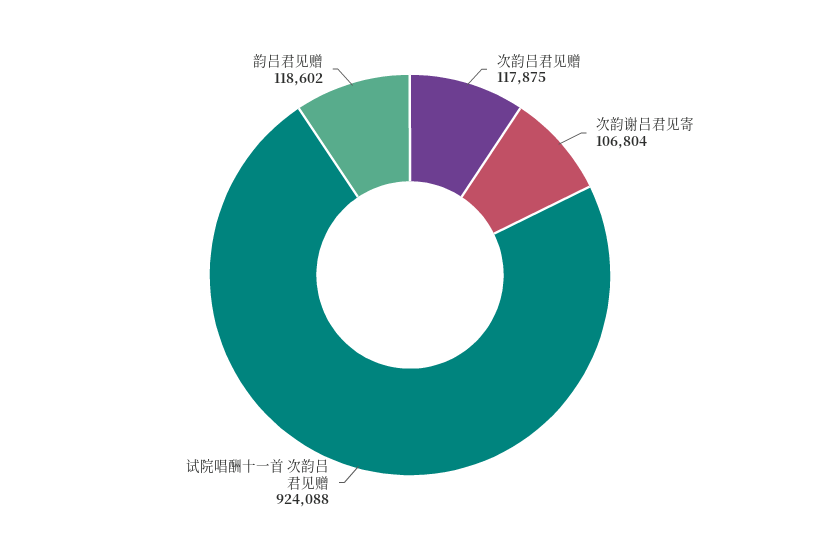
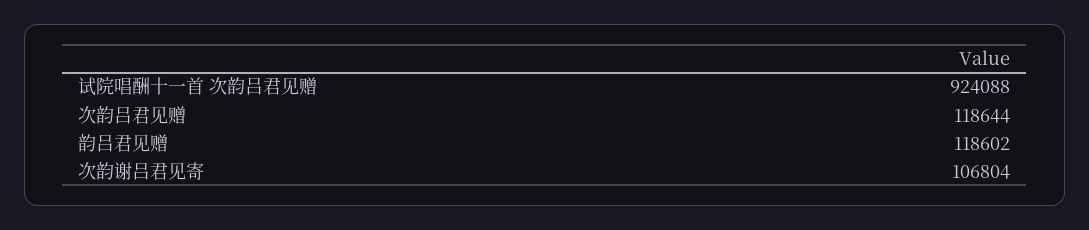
次韵吕君见赠: 117875 -> 118644

